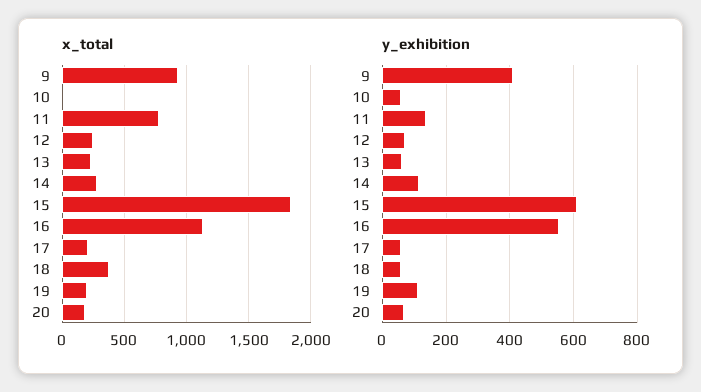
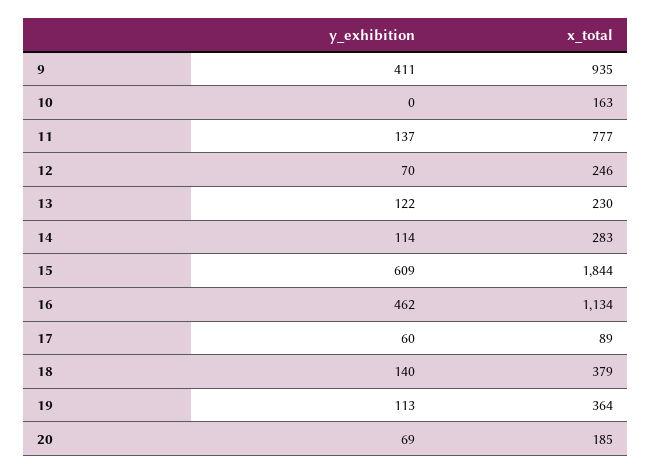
x_total, 10: 0 -> 163
x_total, 17: 200 -> 89
x_total, 19: 200 -> 364
y_exhibition, 10: 60 -> 0
y_exhibition, 13: 60 -> 122
y_exhibition, 16: 560 -> 462
y_exhibition, 18: 60 -> 140

